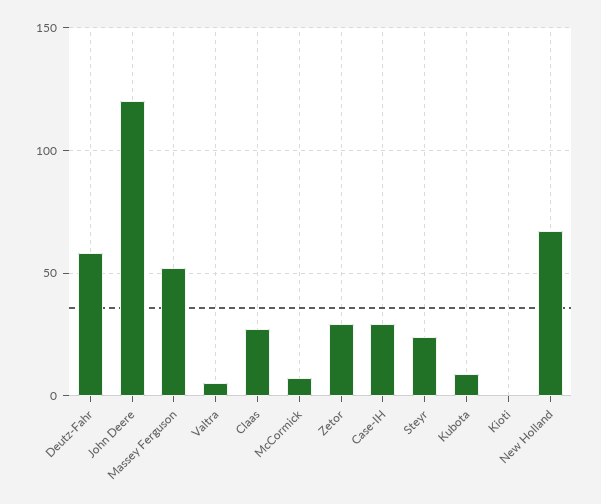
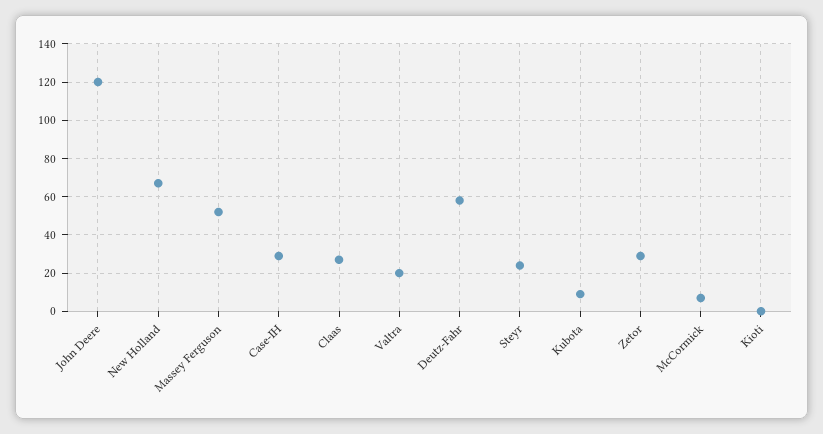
Valtra: 5 -> 20

